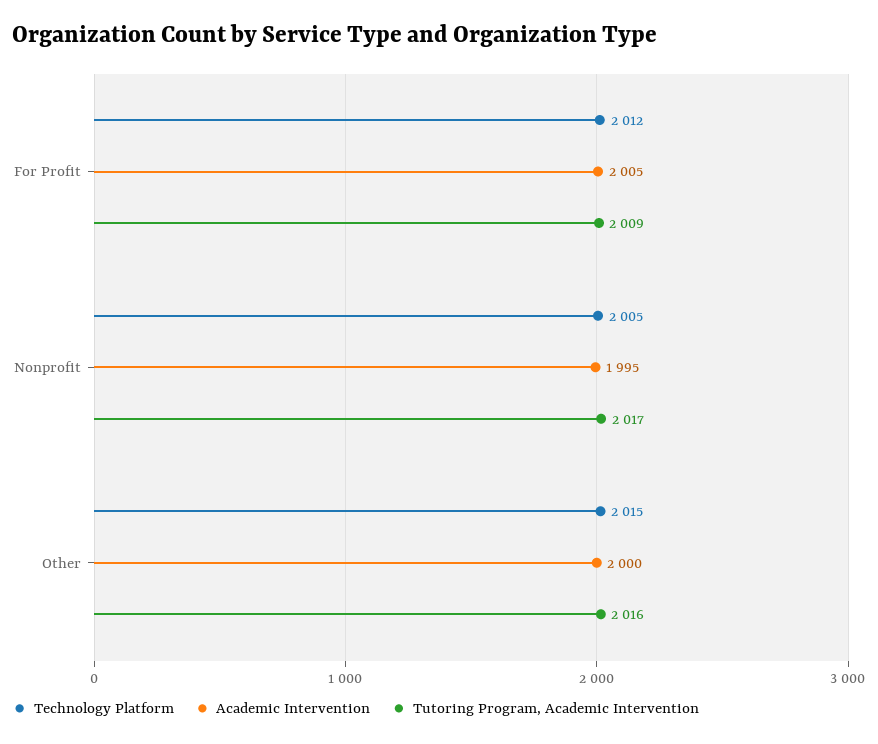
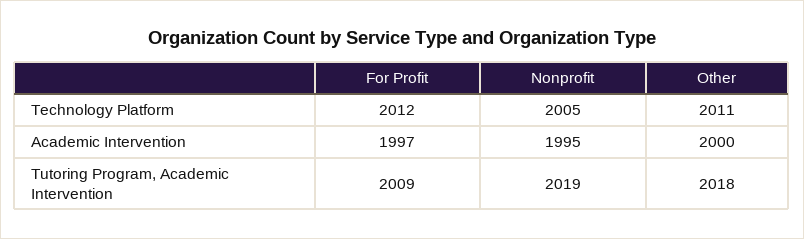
Academic Intervention, For Profit: 2005 -> 1997
Tutoring Program, Academic Intervention, Nonprofit: 2017 -> 2019
Technology Platform, Other: 2015 -> 2011
Tutoring Program, Academic Intervention, Other: 2016 -> 2018

